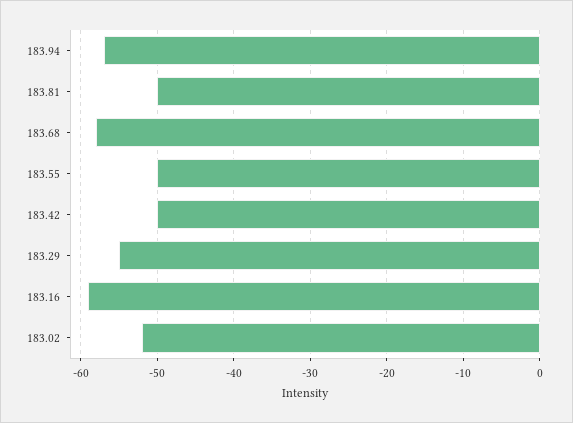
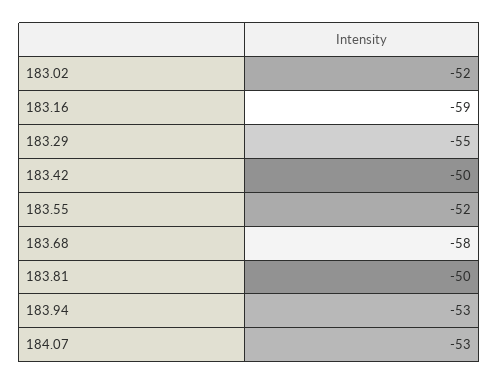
183.94: -57 -> -53
183.55: -50 -> -52
184.07: none -> -53

